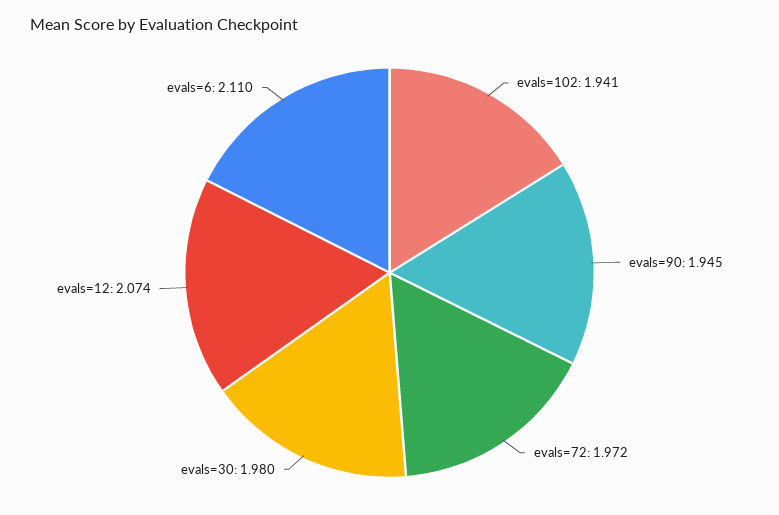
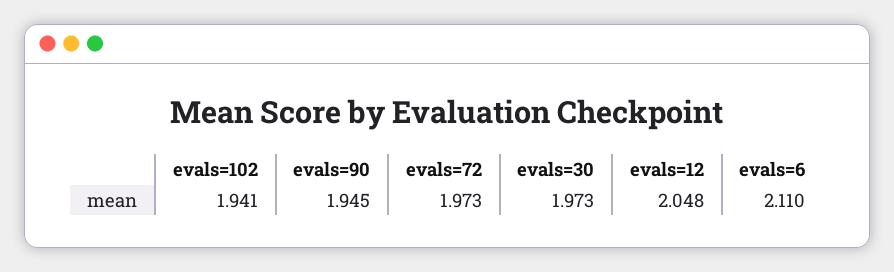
evals=72: 1.972 -> 1.973
evals=30: 1.98 -> 1.973
evals=12: 2.074 -> 2.048

